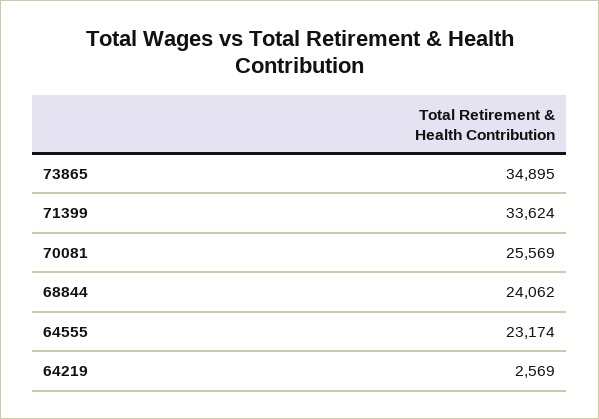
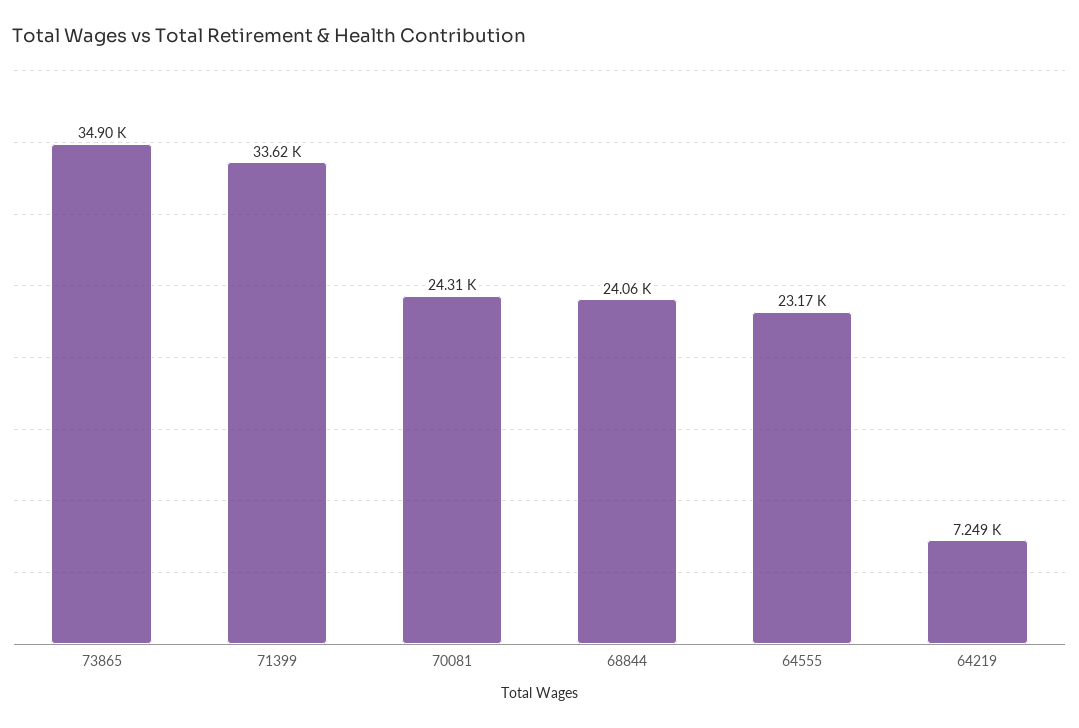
70081: 25569 -> 24310
64219: 2569 -> 7249

